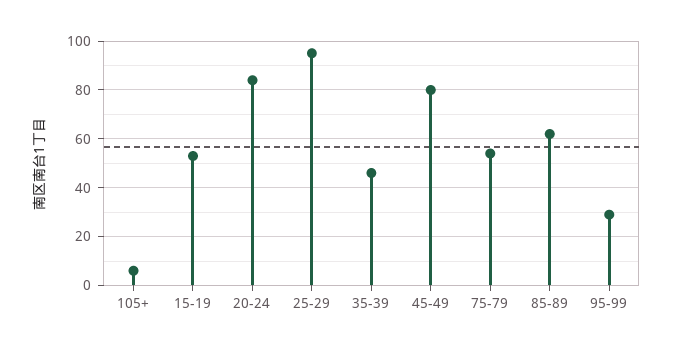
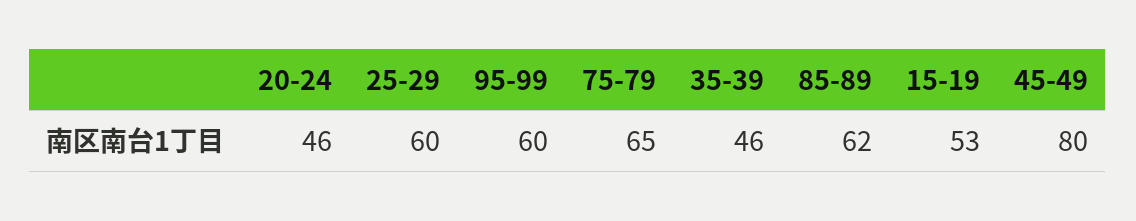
105+: 5 -> none
20-24: 85 -> 46
25-29: 95 -> 60
75-79: 55 -> 65
95-99: 30 -> 60

